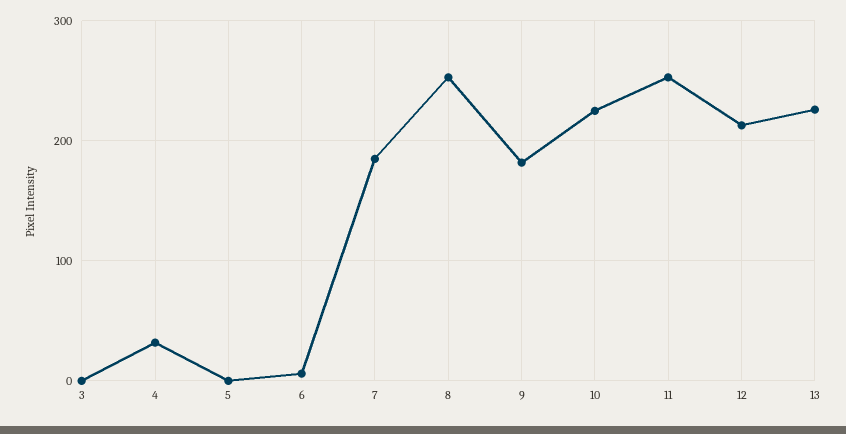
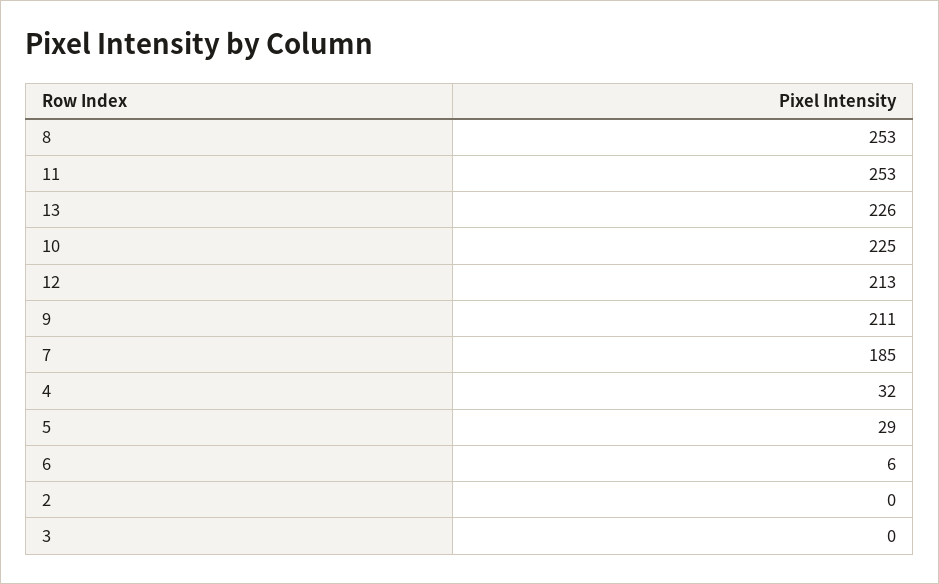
5: 0 -> 29
9: 180 -> 211
2: none -> 0

